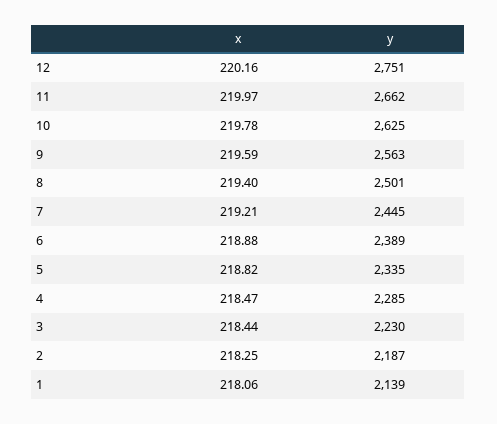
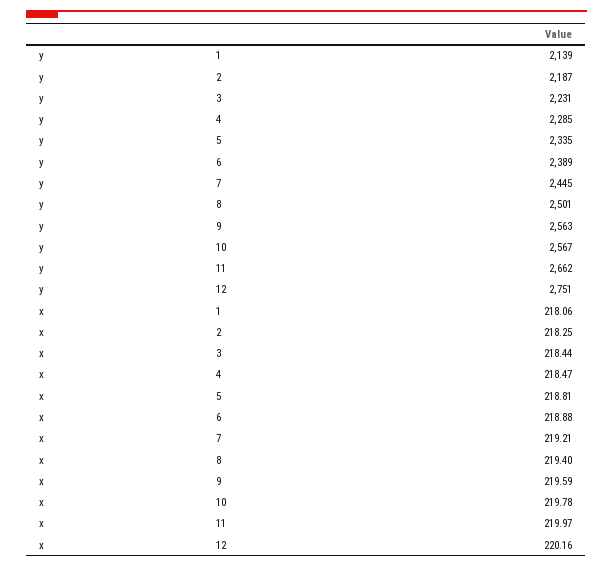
y, 10: 2625 -> 2567
x, 5: 218.82 -> 218.81
y, 3: 2230 -> 2231

